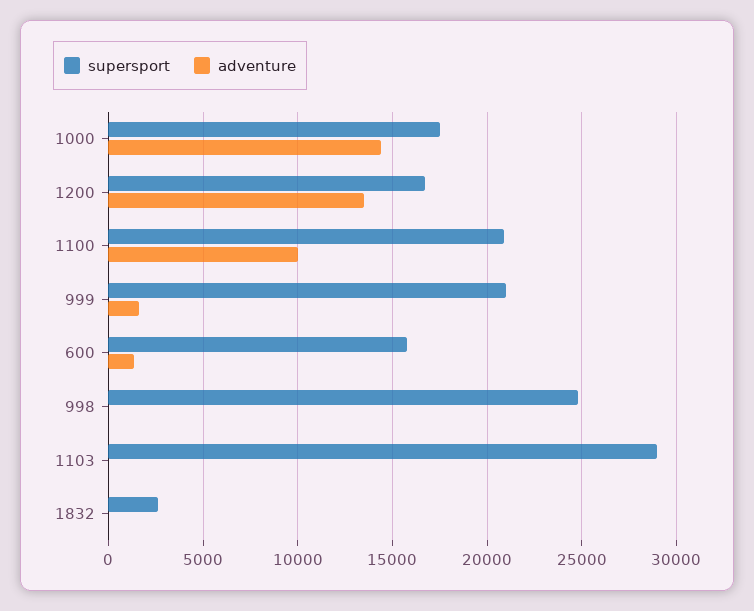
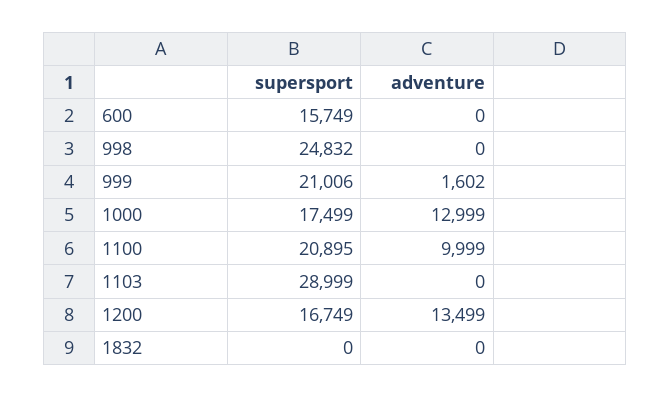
adventure, 1000: 14500 -> 12999
adventure, 600: 1500 -> 0
supersport, 1832: 2500 -> 0

